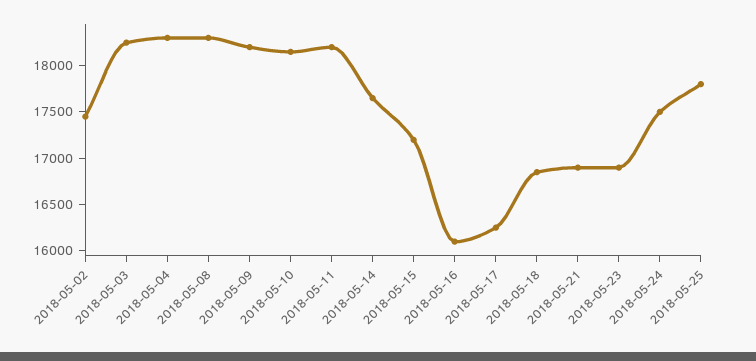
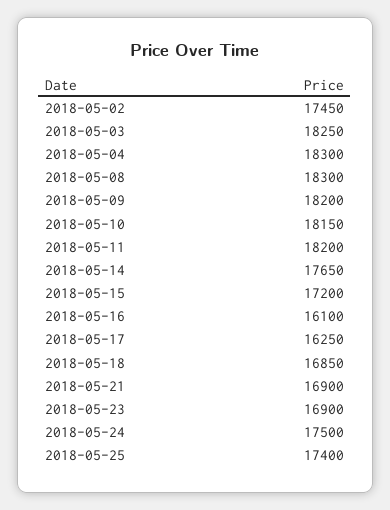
2018-05-25: 17800 -> 17400

